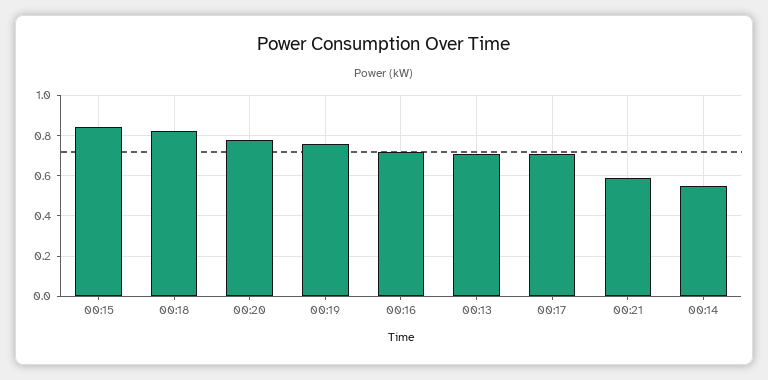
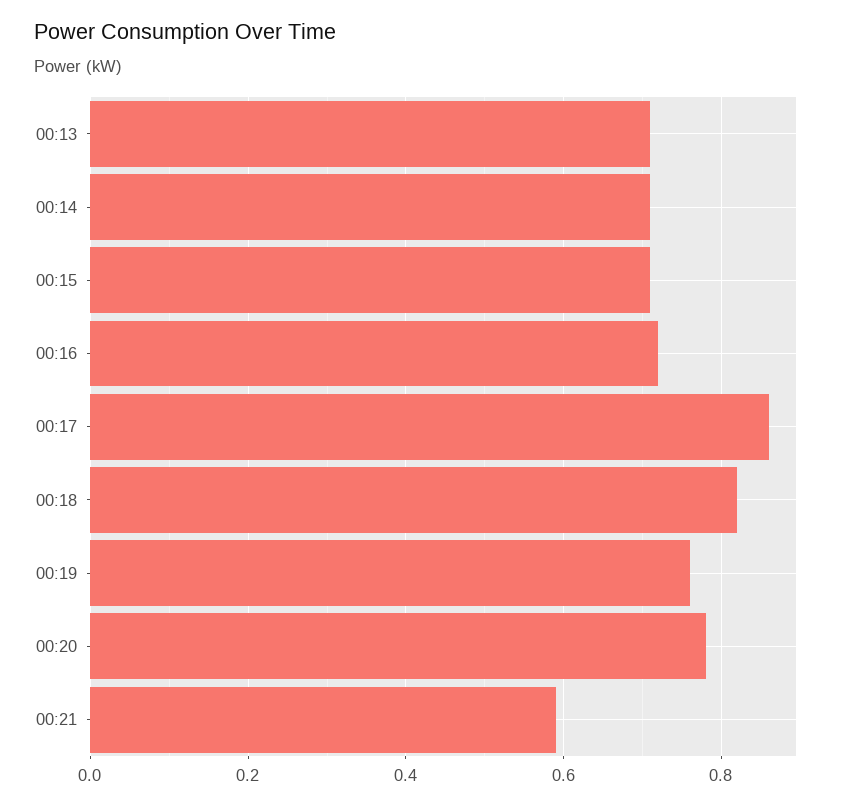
00:15: 0.85 -> 0.7
00:17: 0.7 -> 0.85
00:14: 0.55 -> 0.7

